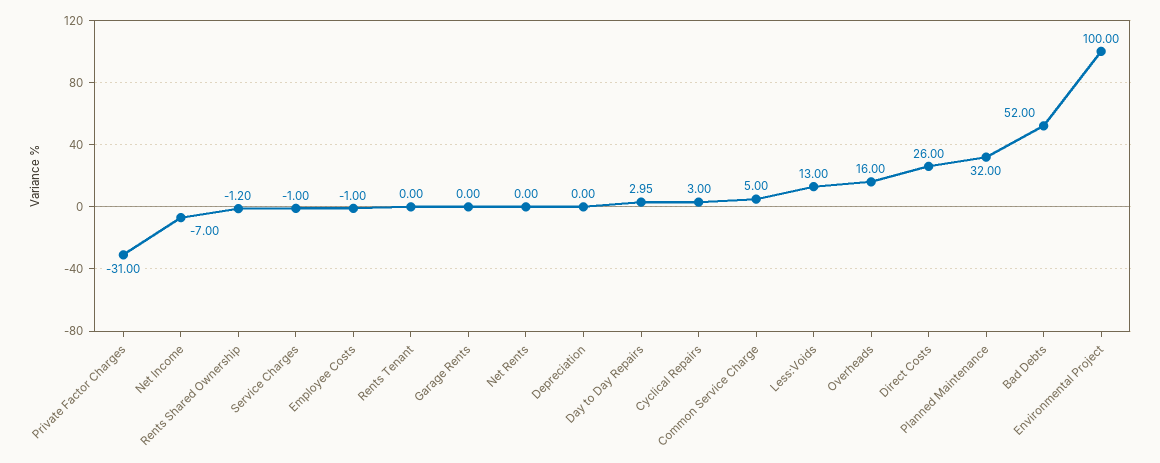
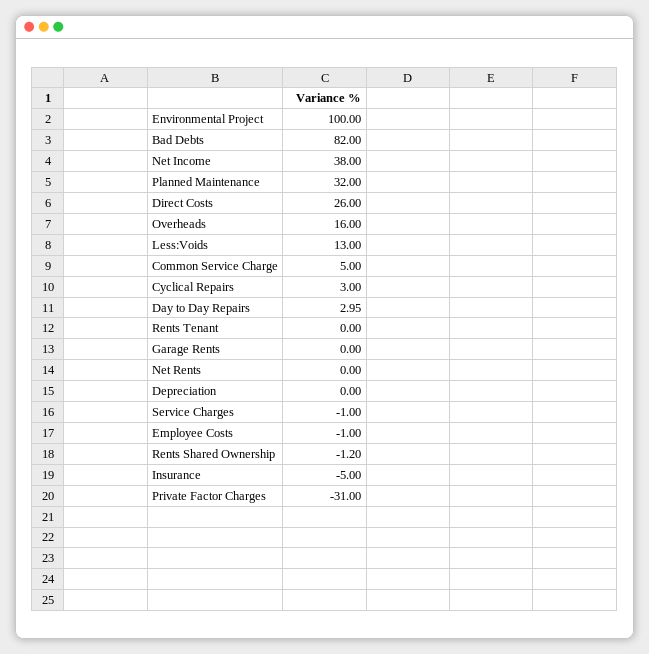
Net Income: -7 -> 38
Bad Debts: 52 -> 82
Insurance: none -> -5

